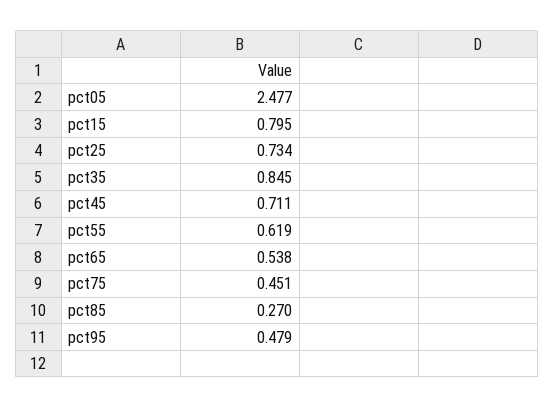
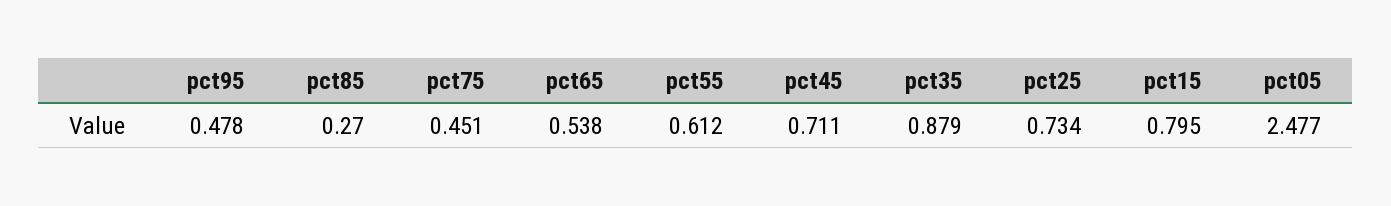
pct35: 0.845 -> 0.879
pct55: 0.619 -> 0.612
pct95: 0.479 -> 0.478

